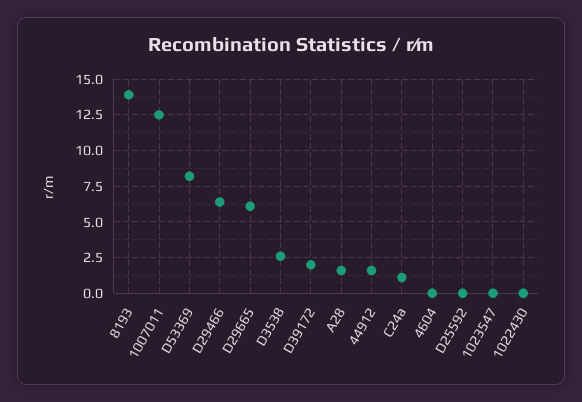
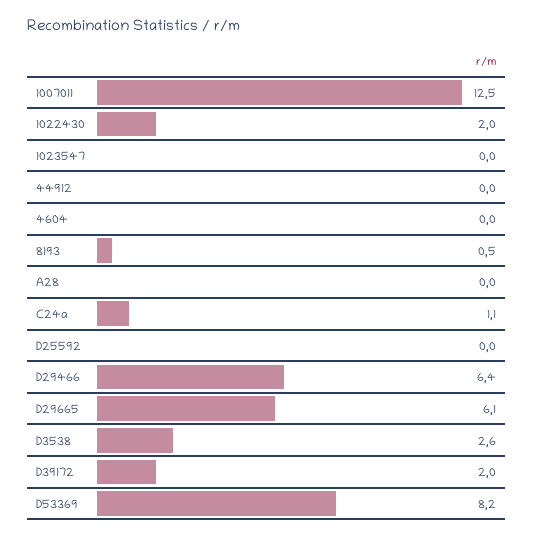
8193: 14 -> 0.5
A28: 1.5 -> 0
44912: 1.5 -> 0
1022430: 0 -> 2

